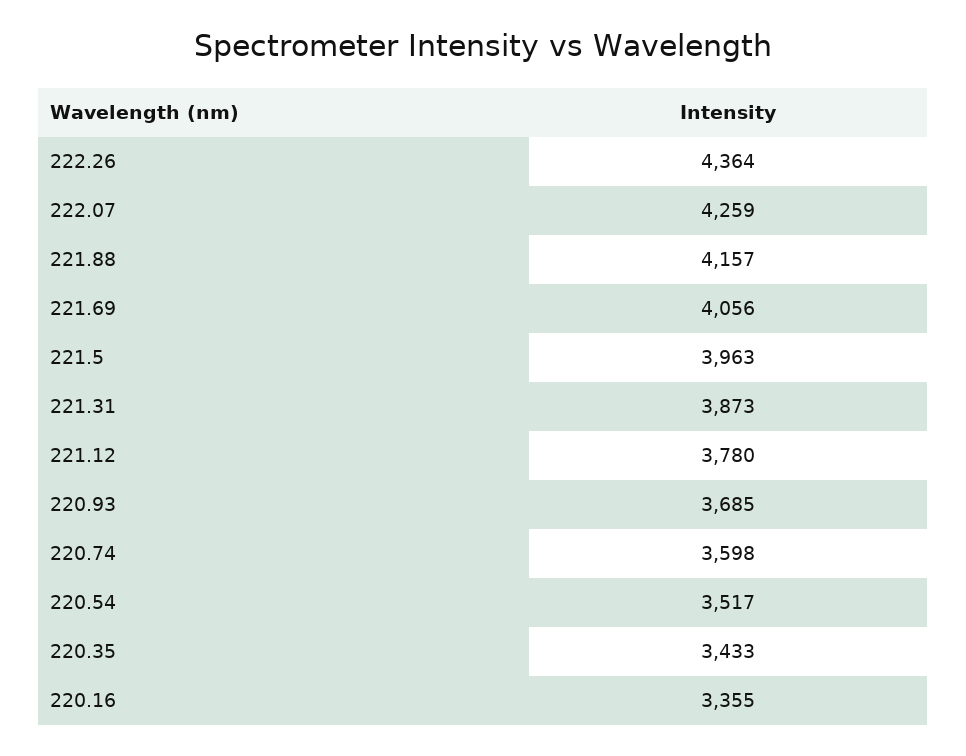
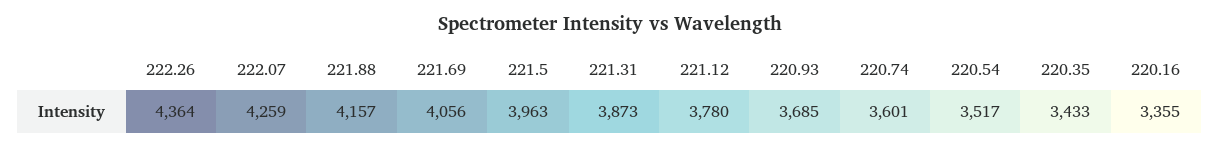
220.74: 3598 -> 3601

